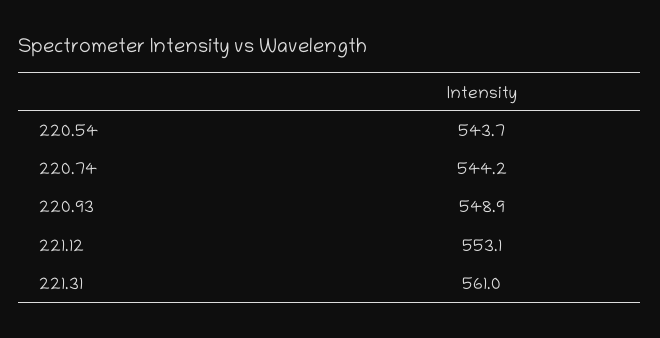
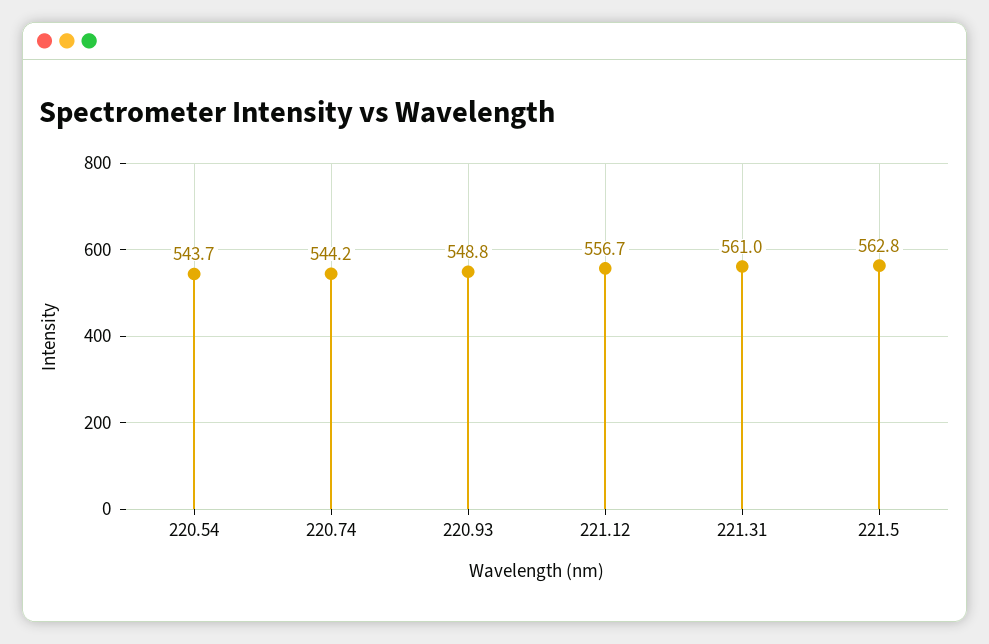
220.93: 548.9 -> 548.8
221.12: 553.1 -> 556.7
221.5: none -> 562.8

